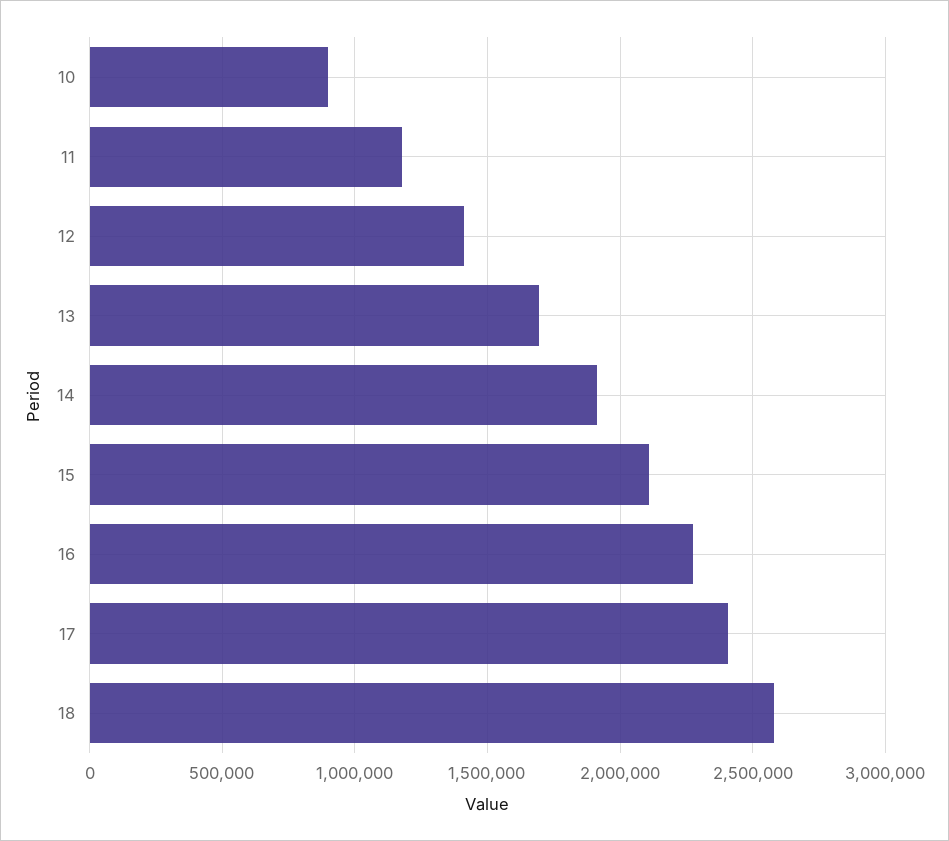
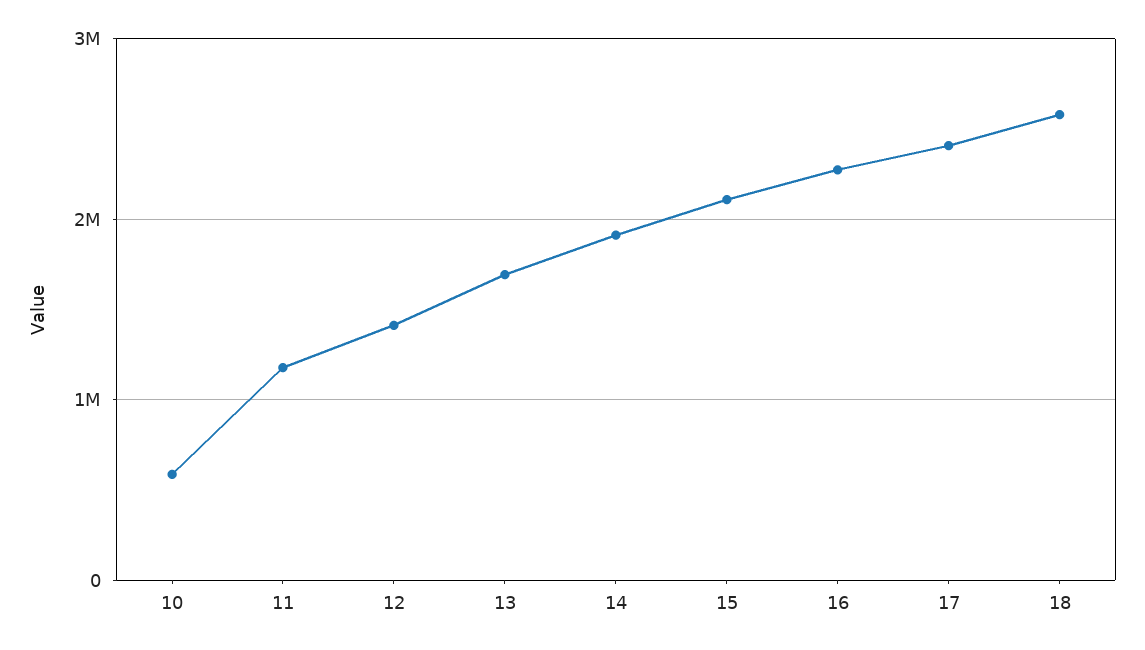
10: 900000 -> 600000

